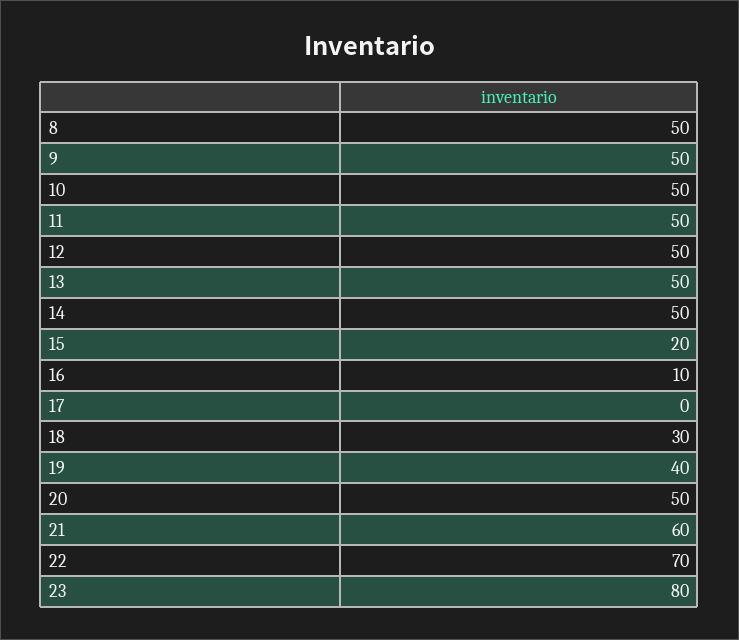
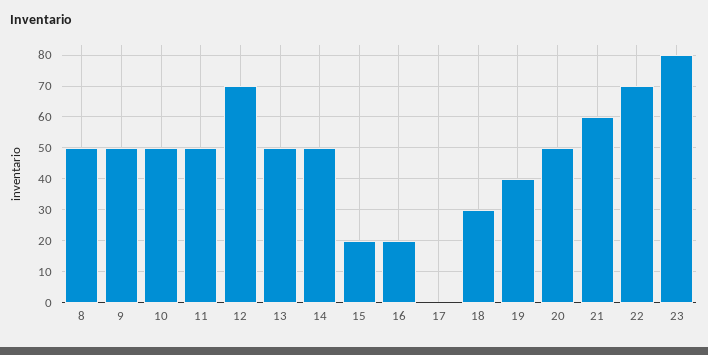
12: 50 -> 70
16: 10 -> 20

